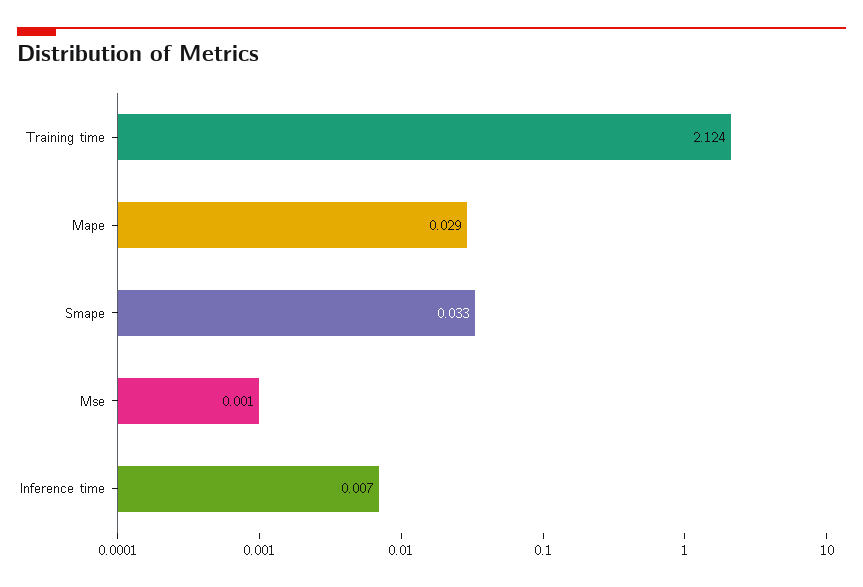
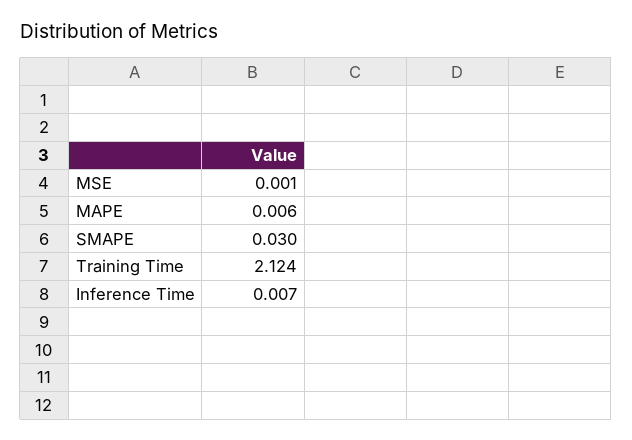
Mape: 0.029 -> 0.006
Smape: 0.033 -> 0.03

